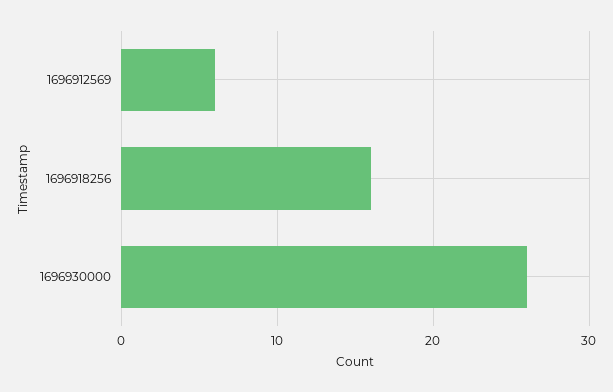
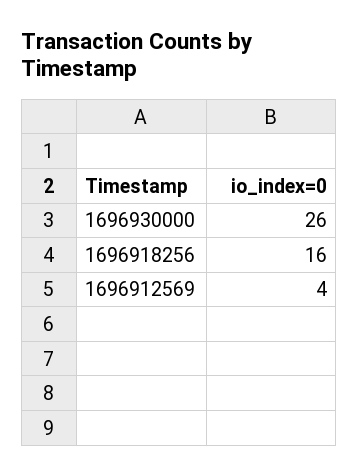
1696912569: 6 -> 4

